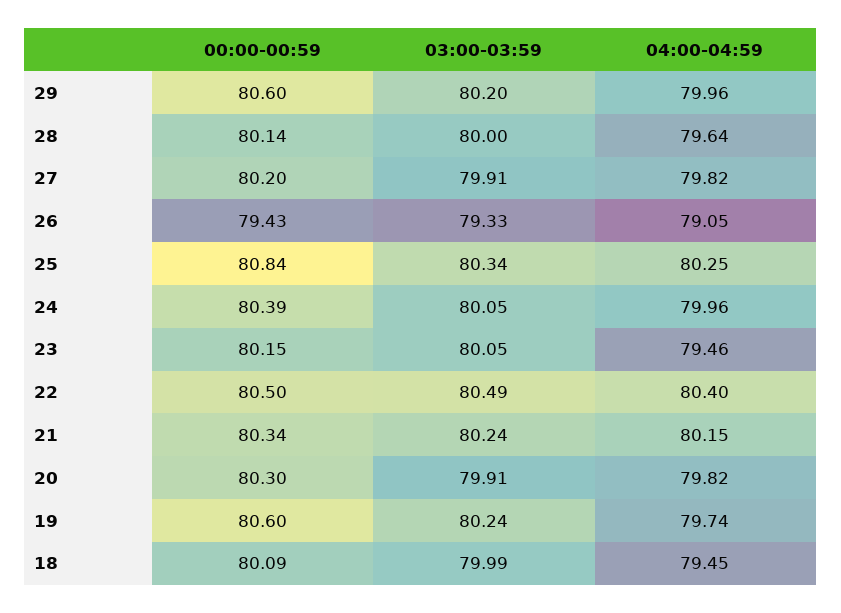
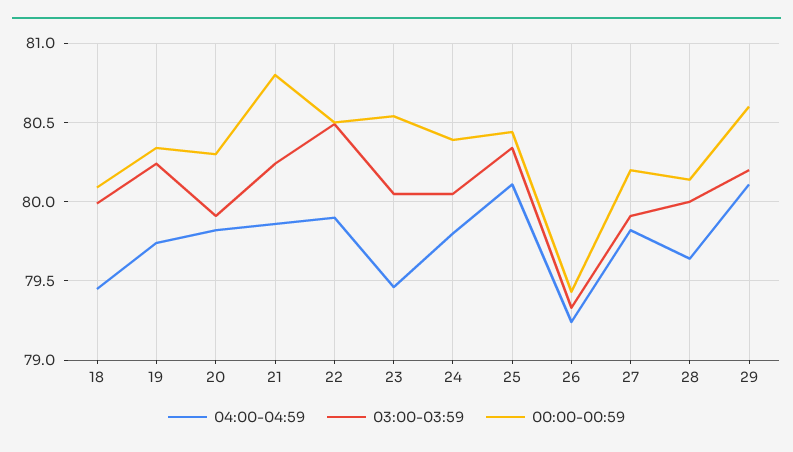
04:00-04:59, 29: 79.96 -> 80.1
04:00-04:59, 26: 79.05 -> 79.25
00:00-00:59, 25: 80.84 -> 80.45
04:00-04:59, 25: 80.25 -> 80.1
04:00-04:59, 24: 79.96 -> 79.8
00:00-00:59, 23: 80.15 -> 80.55
04:00-04:59, 22: 80.4 -> 79.9
00:00-00:59, 21: 80.34 -> 80.8
04:00-04:59, 21: 80.15 -> 79.85
00:00-00:59, 19: 80.6 -> 80.35

